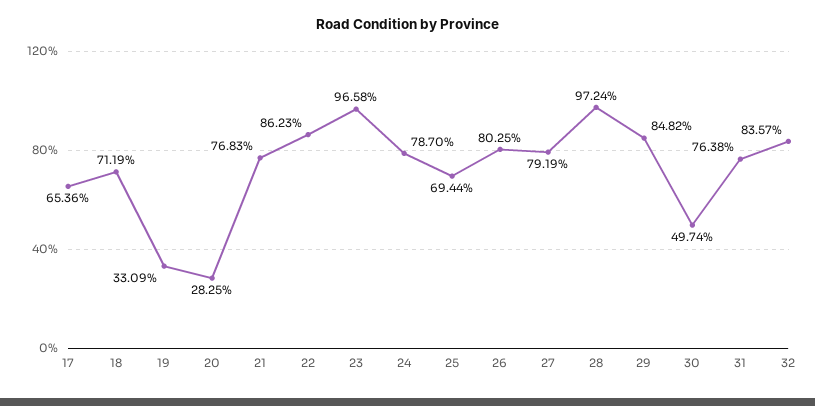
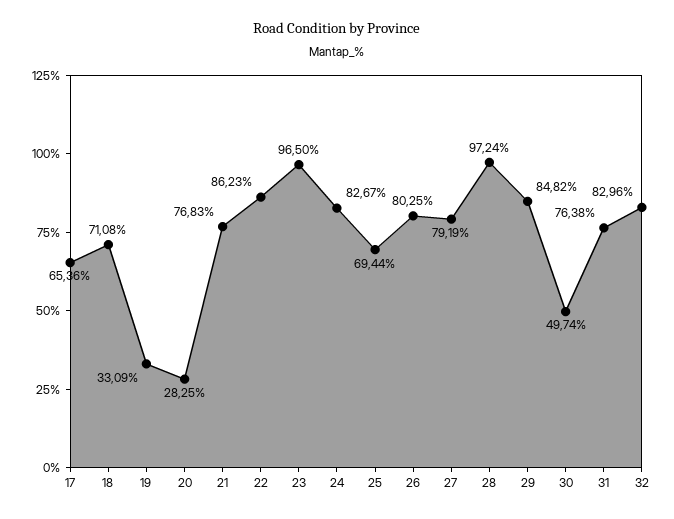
18: 71.19 -> 71.08
23: 96.58 -> 96.5
24: 78.7 -> 82.67
32: 83.57 -> 82.96

